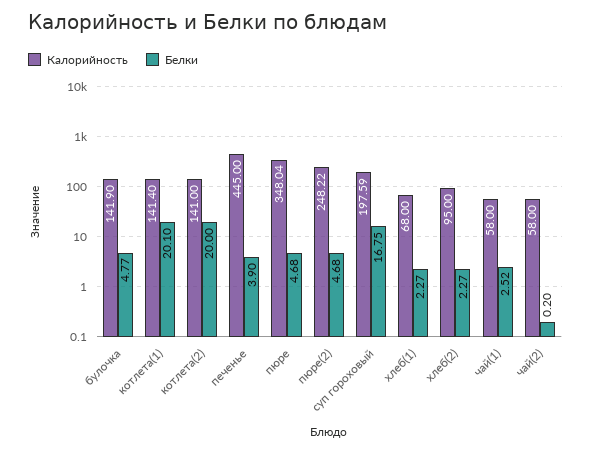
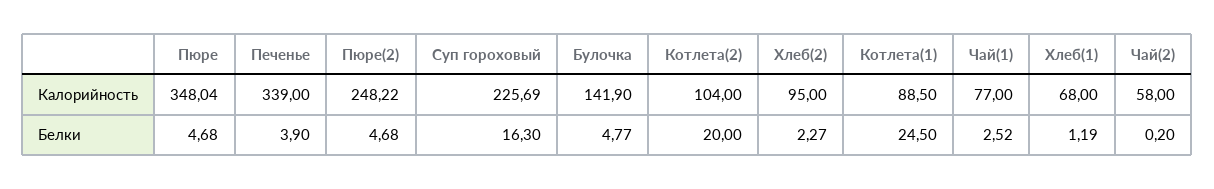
Калорийность, котлета(1): 141.4 -> 88.5
Белки, котлета(1): 20.1 -> 24.5
Калорийность, котлета(2): 141 -> 104
Калорийность, печенье: 445 -> 339
Калорийность, суп гороховый: 197.59 -> 225.69
Белки, суп гороховый: 16.75 -> 16.3
Белки, хлеб(1): 2.27 -> 1.19
Калорийность, чай(1): 58 -> 77

